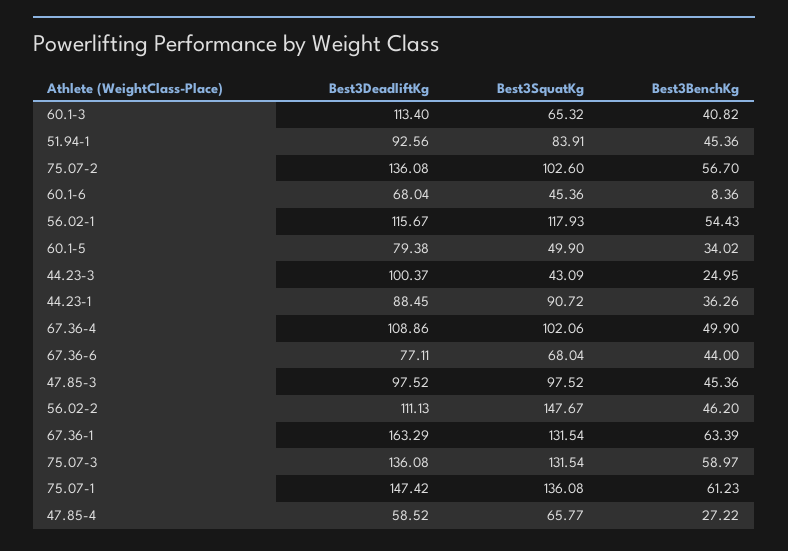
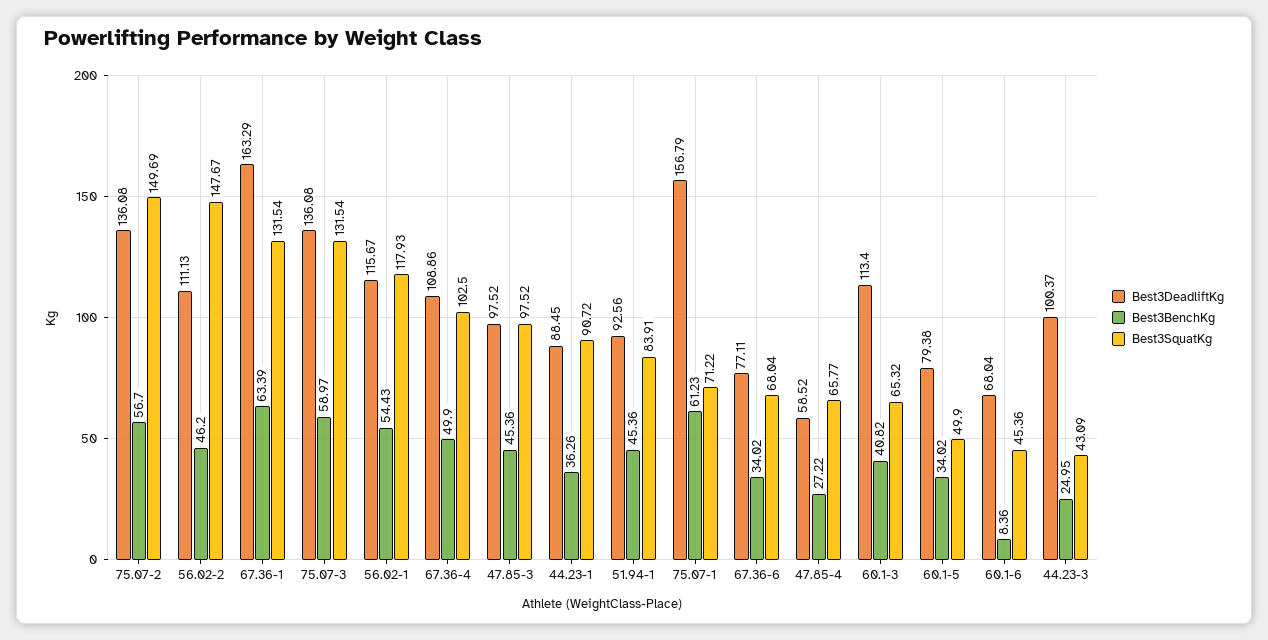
Best3SquatKg, 75.07-2: 102.6 -> 149.69
Best3SquatKg, 67.36-4: 102.06 -> 102.5
Best3BenchKg, 67.36-6: 44 -> 34.02
Best3DeadliftKg, 75.07-1: 147.42 -> 156.79
Best3SquatKg, 75.07-1: 136.08 -> 71.22

